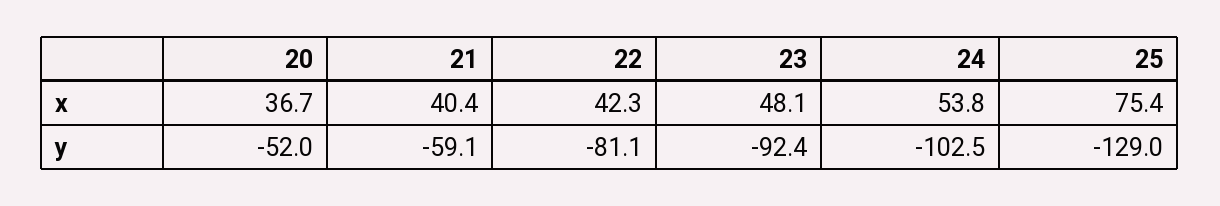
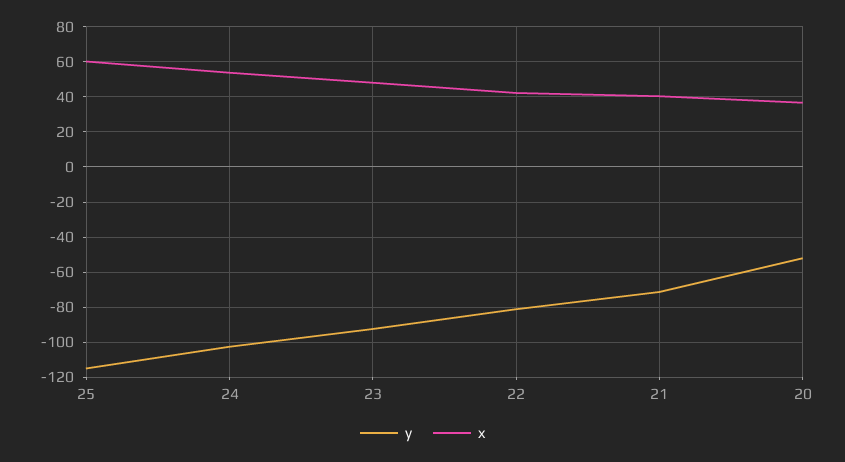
x, 25: 75.4 -> 60
y, 21: -59.1 -> -70
y, 25: -129 -> -115

